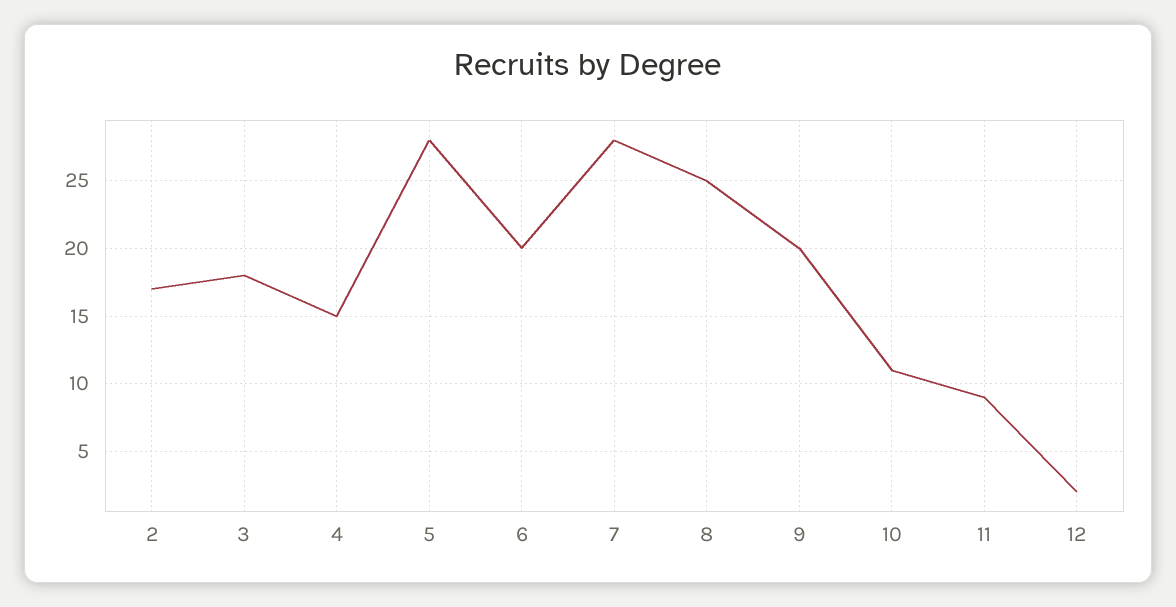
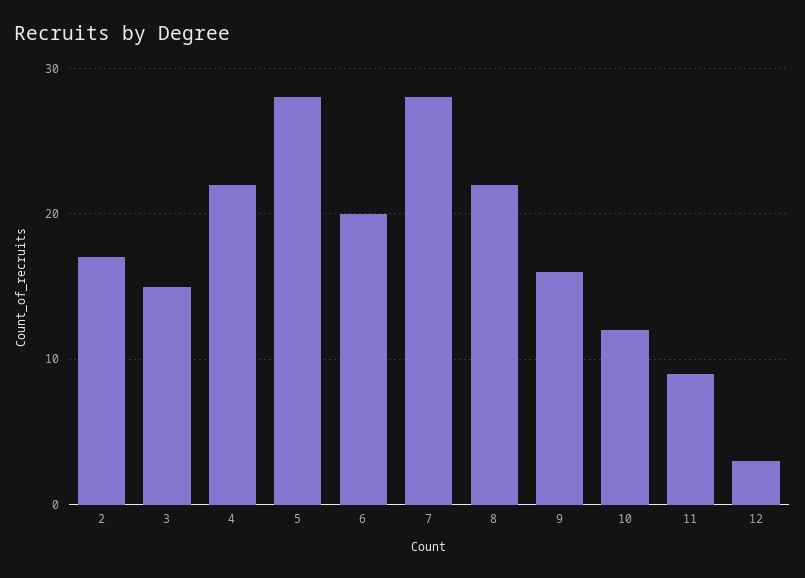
3: 18 -> 15
4: 15 -> 22
8: 25 -> 22
9: 20 -> 16
10: 11 -> 12
12: 2 -> 3

